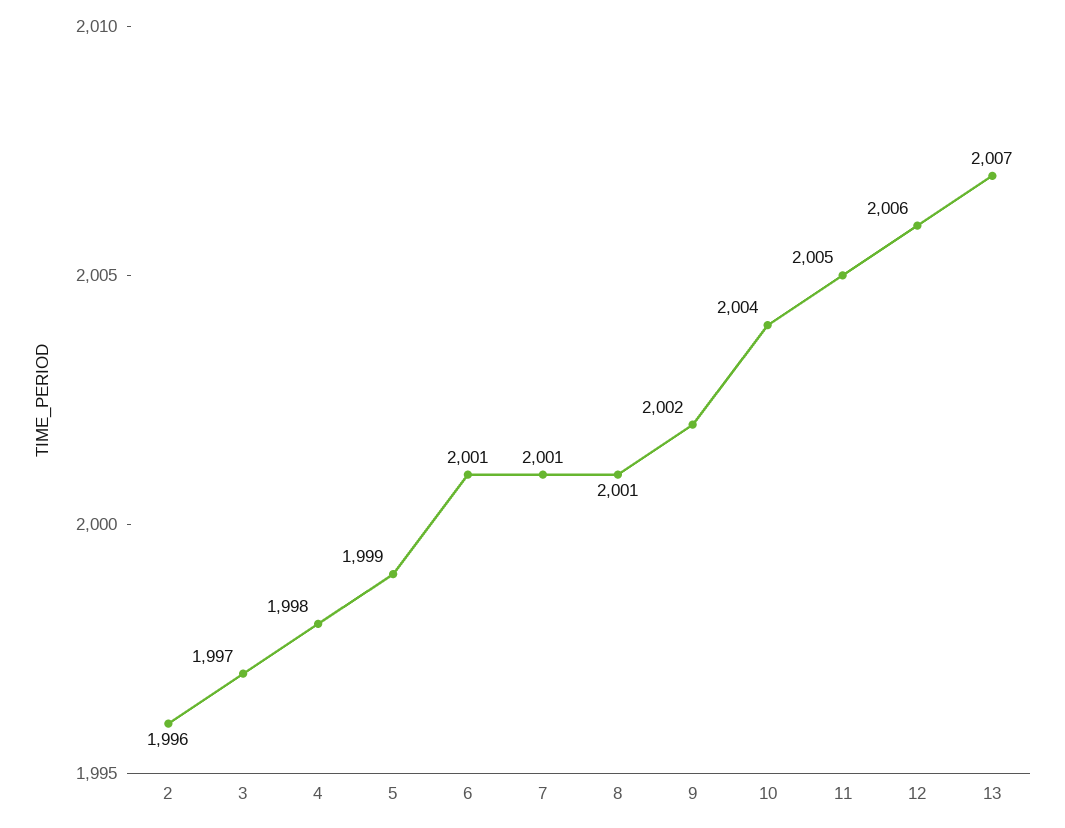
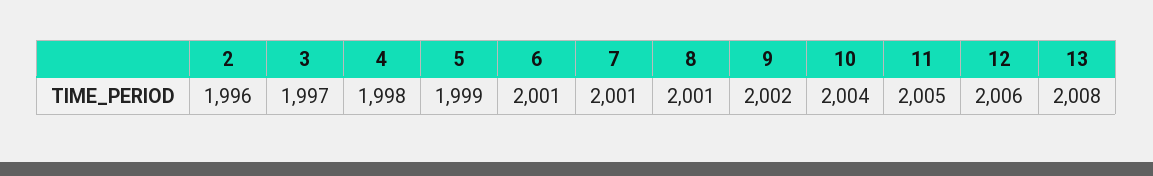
13: 2007 -> 2008

